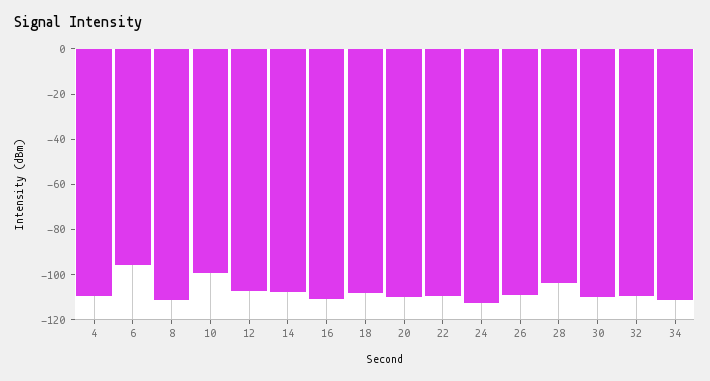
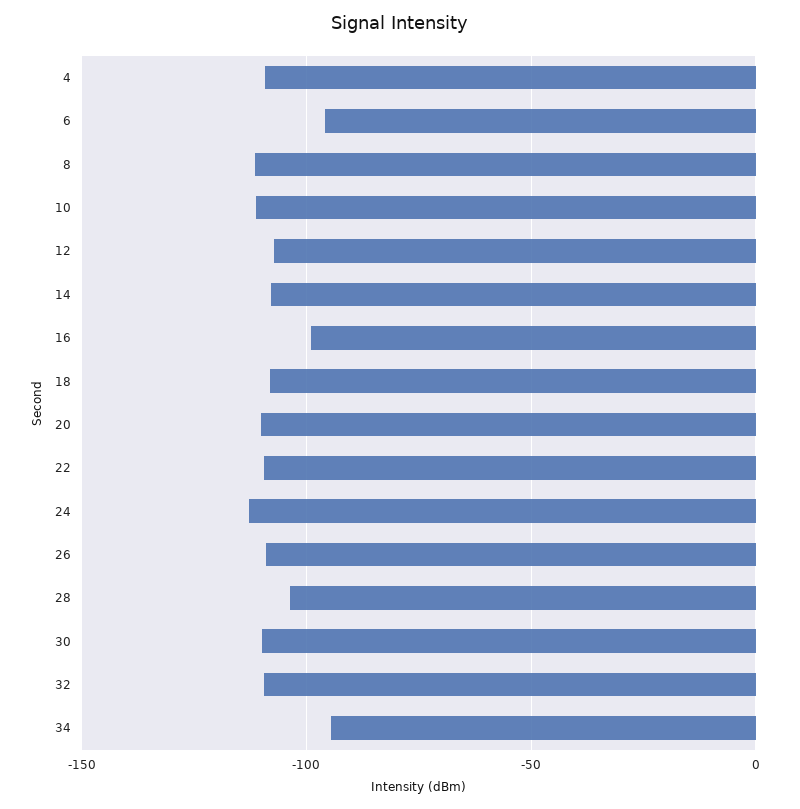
10: -100 -> -110
16: -110 -> -100
34: -110 -> -95

